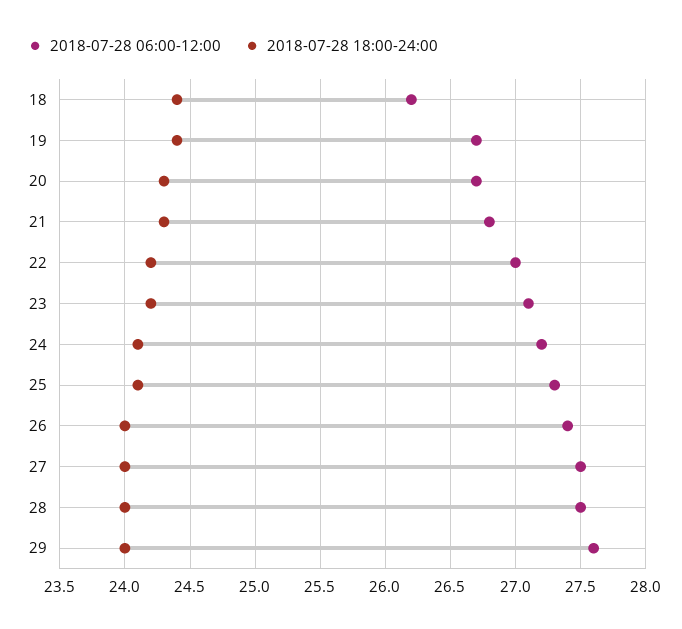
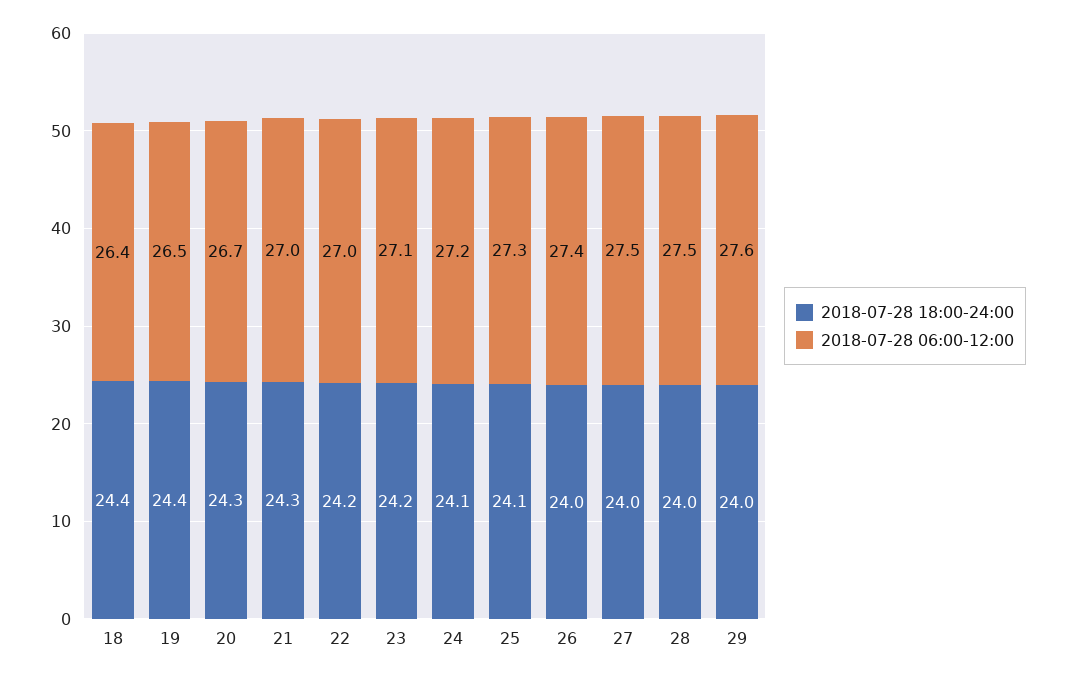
2018-07-28 06:00-12:00, 18: 26.2 -> 26.4
2018-07-28 06:00-12:00, 19: 26.7 -> 26.5
2018-07-28 06:00-12:00, 21: 26.8 -> 27

